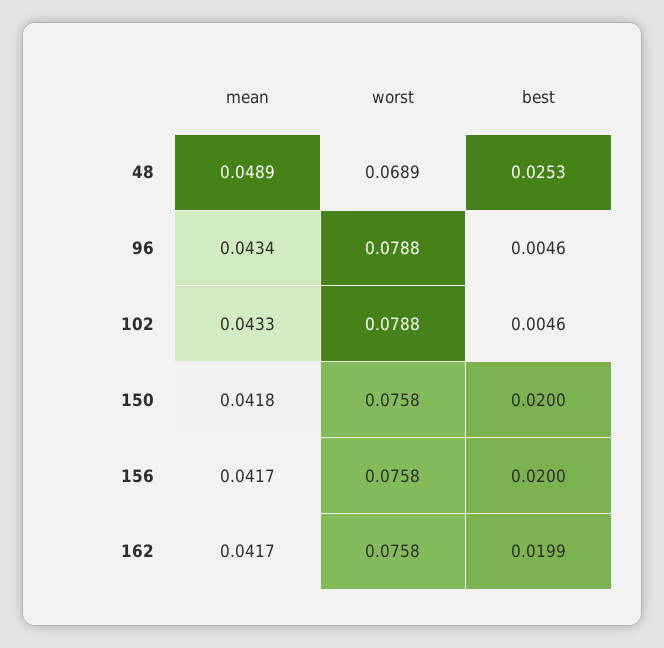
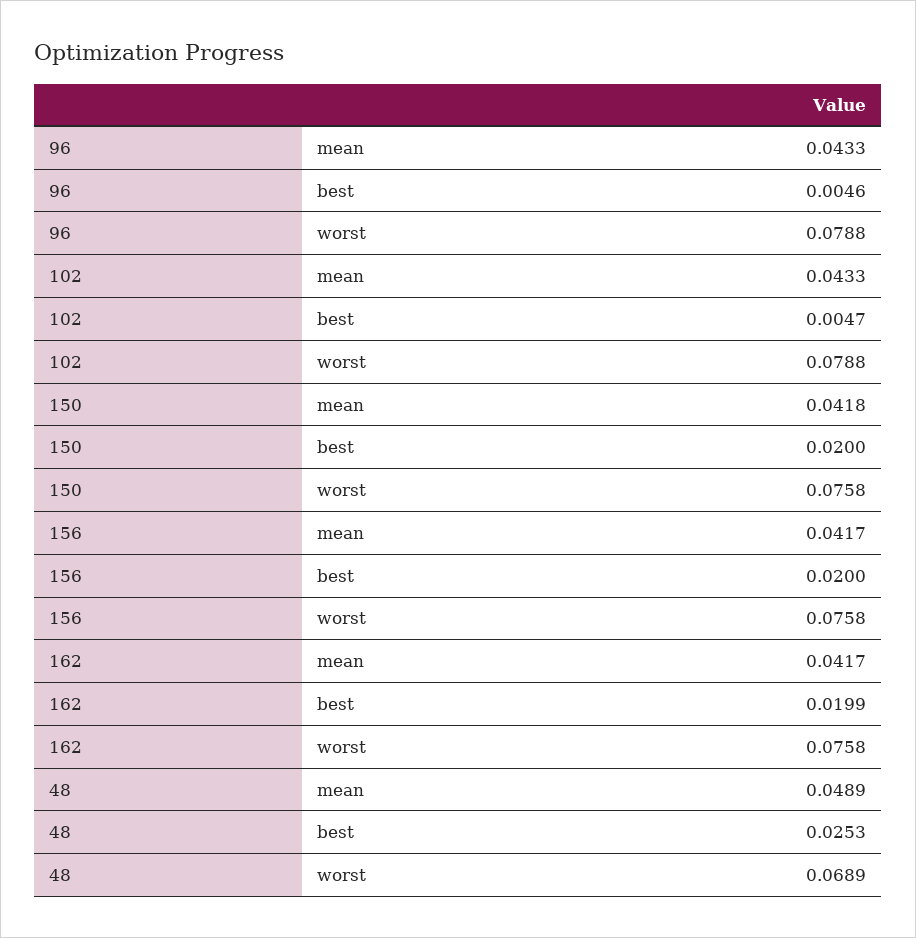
mean, 96: 0.0434 -> 0.0433
best, 102: 0.0046 -> 0.0047

